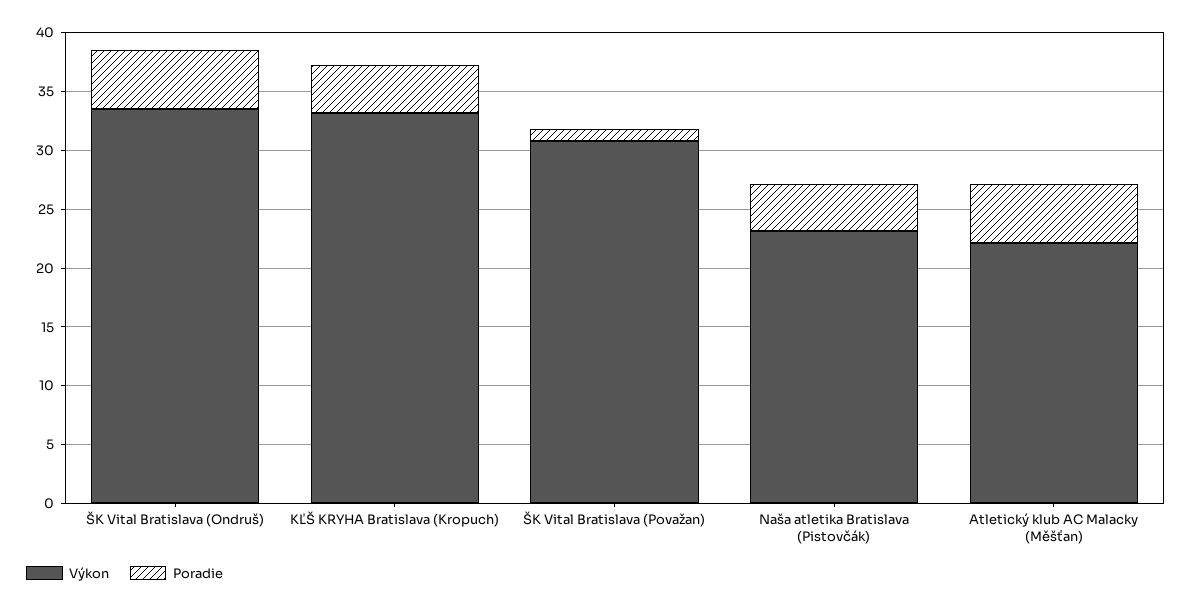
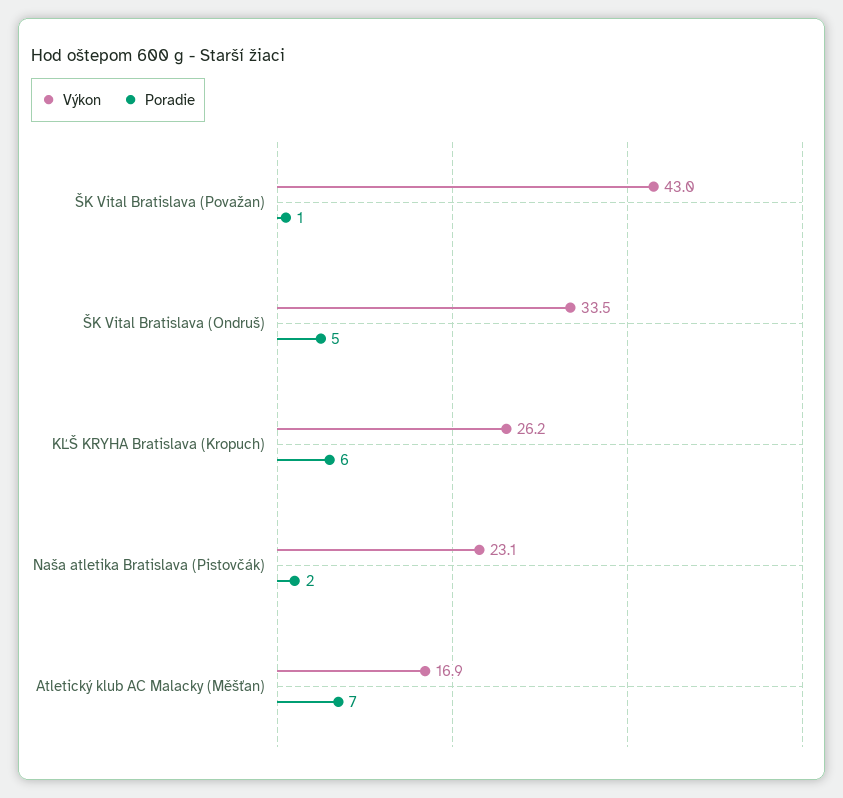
Výkon, KĽŠ KRYHA Bratislava (Kropuch): 33 -> 26.2
Poradie, KĽŠ KRYHA Bratislava (Kropuch): 4 -> 6
Výkon, ŠK Vital Bratislava (Považan): 31 -> 43
Poradie, Naša atletika Bratislava (Pistovčák): 4 -> 2
Výkon, Atletický klub AC Malacky (Měšťan): 22 -> 16.9
Poradie, Atletický klub AC Malacky (Měšťan): 5 -> 7

